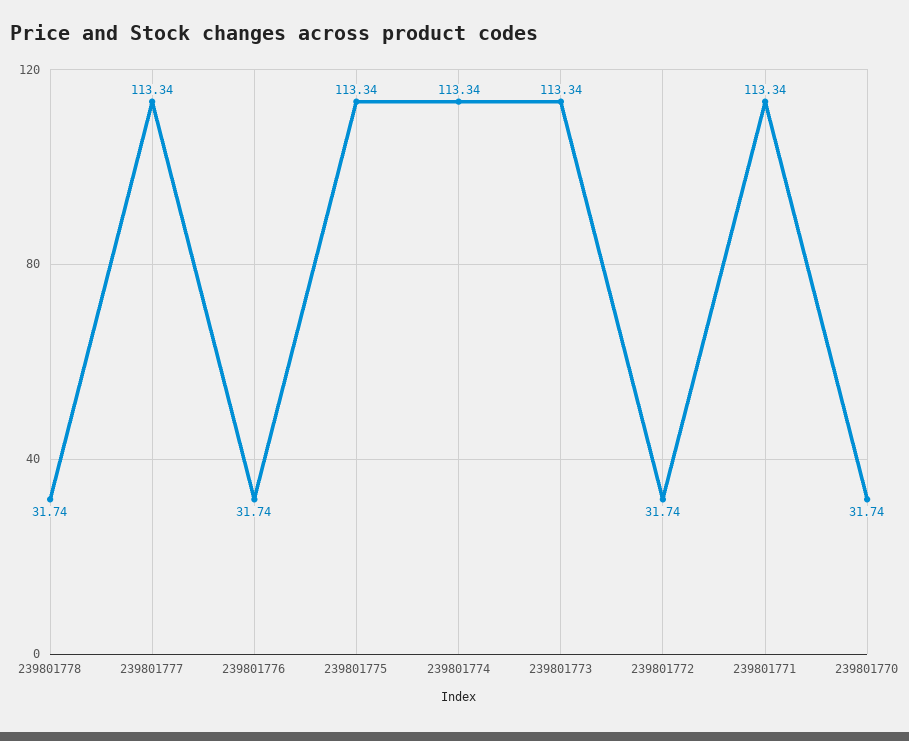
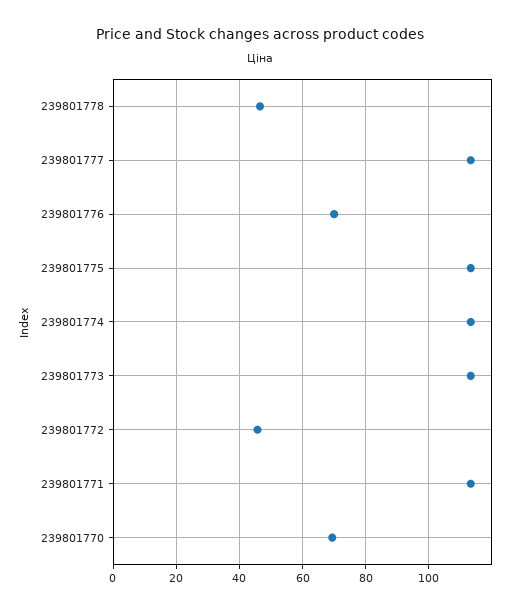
239801778: 31.74 -> 46
239801776: 31.74 -> 70
239801772: 31.74 -> 46
239801770: 31.74 -> 70

